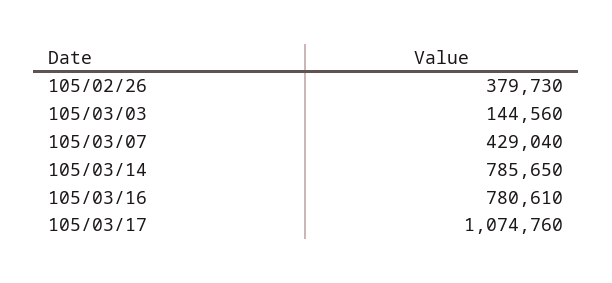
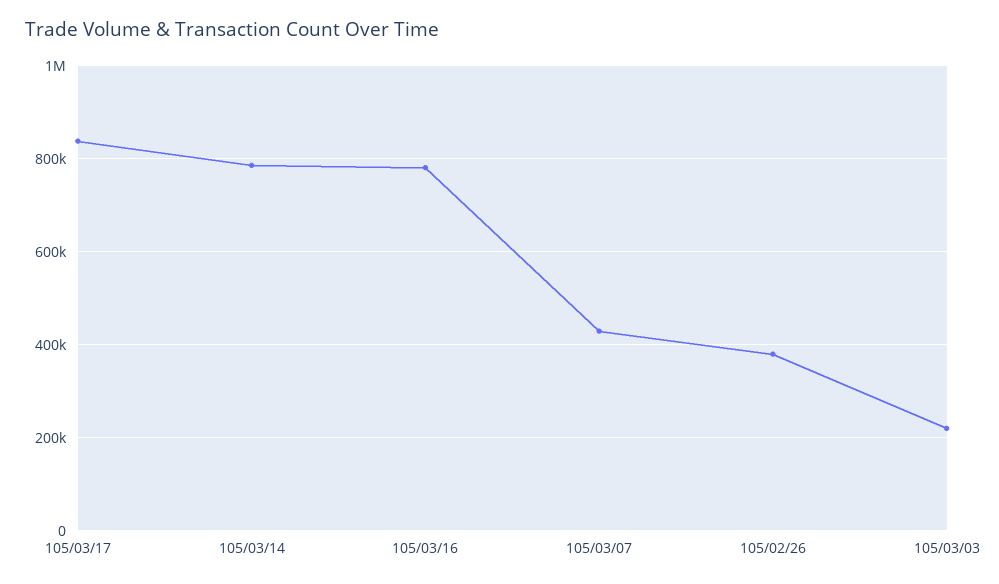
105/03/03: 144560 -> 220000
105/03/17: 1074760 -> 840000

